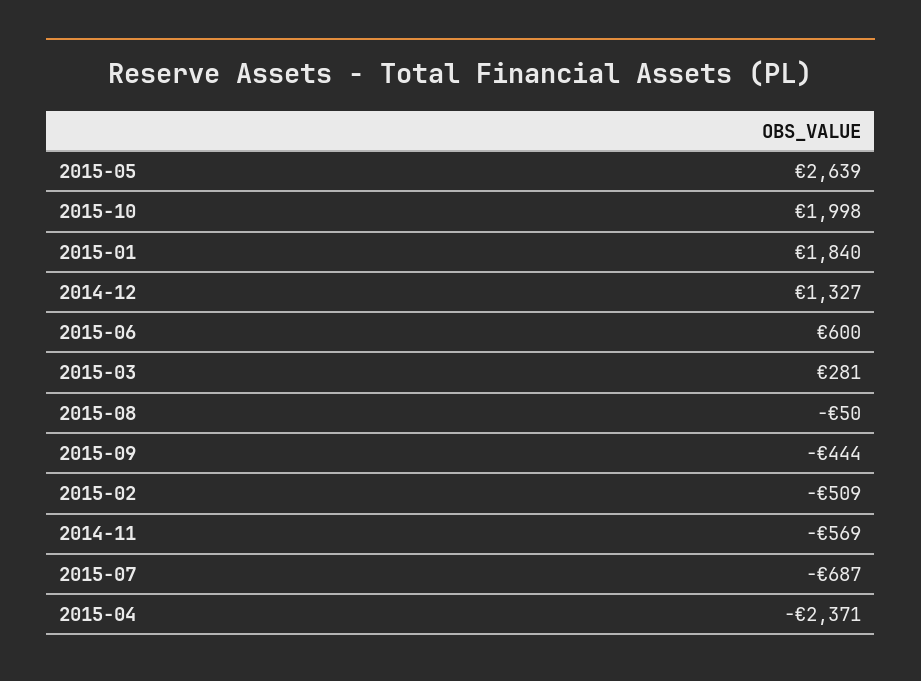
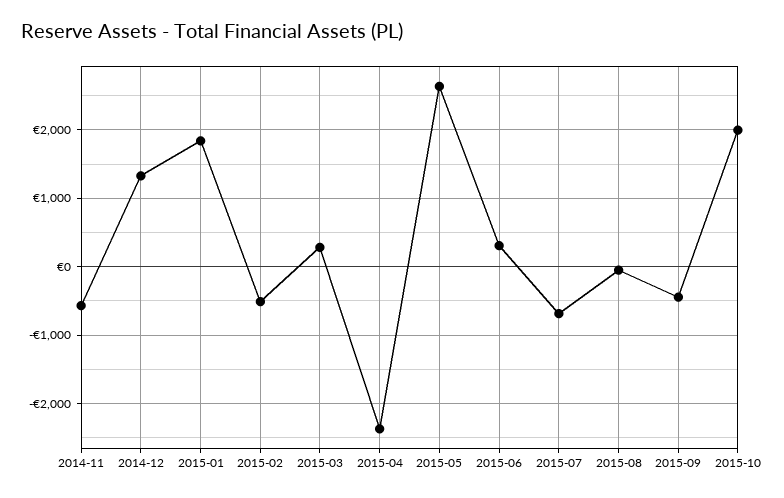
2015-06: 600 -> 300

